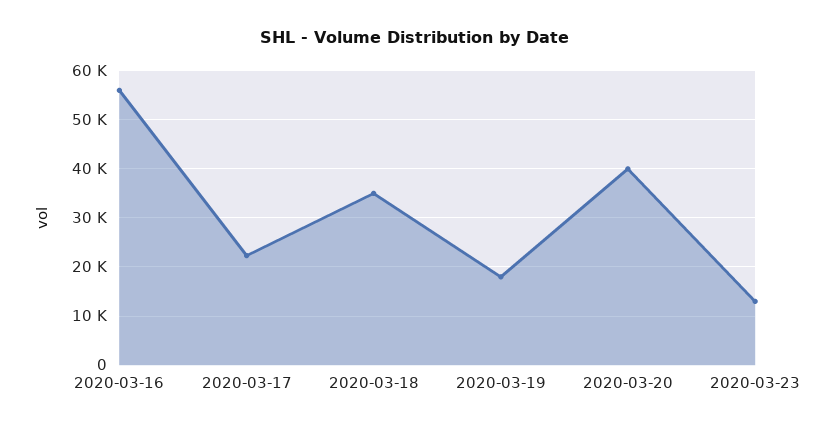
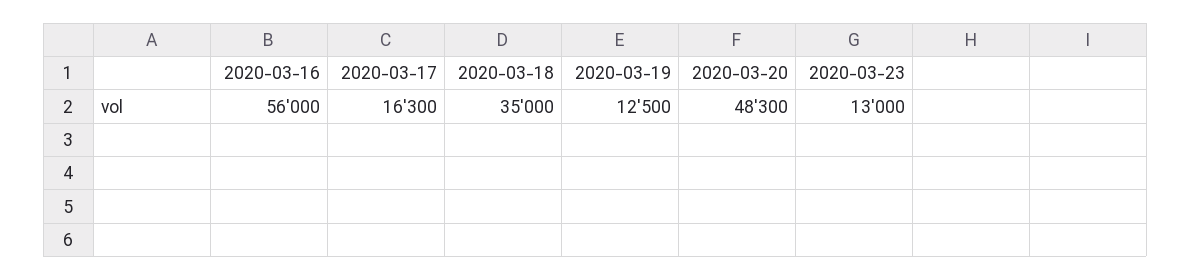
2020-03-17: 22000 -> 16300
2020-03-19: 18000 -> 12500
2020-03-20: 40000 -> 48300

